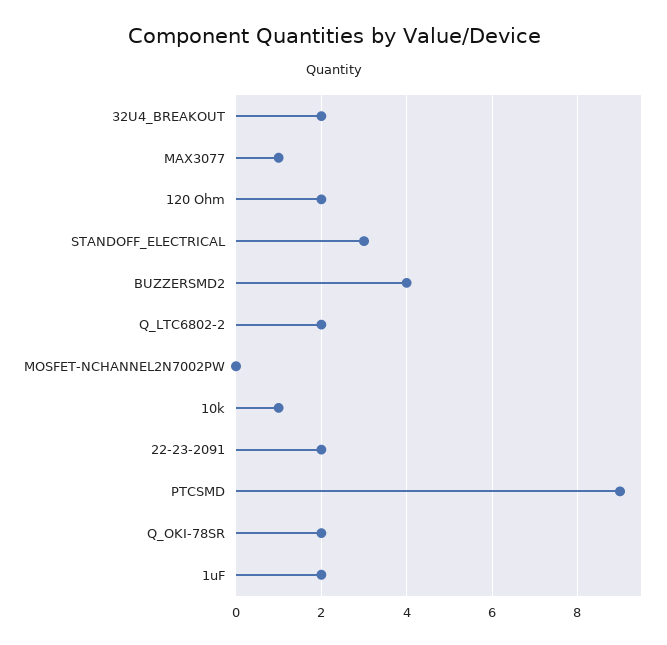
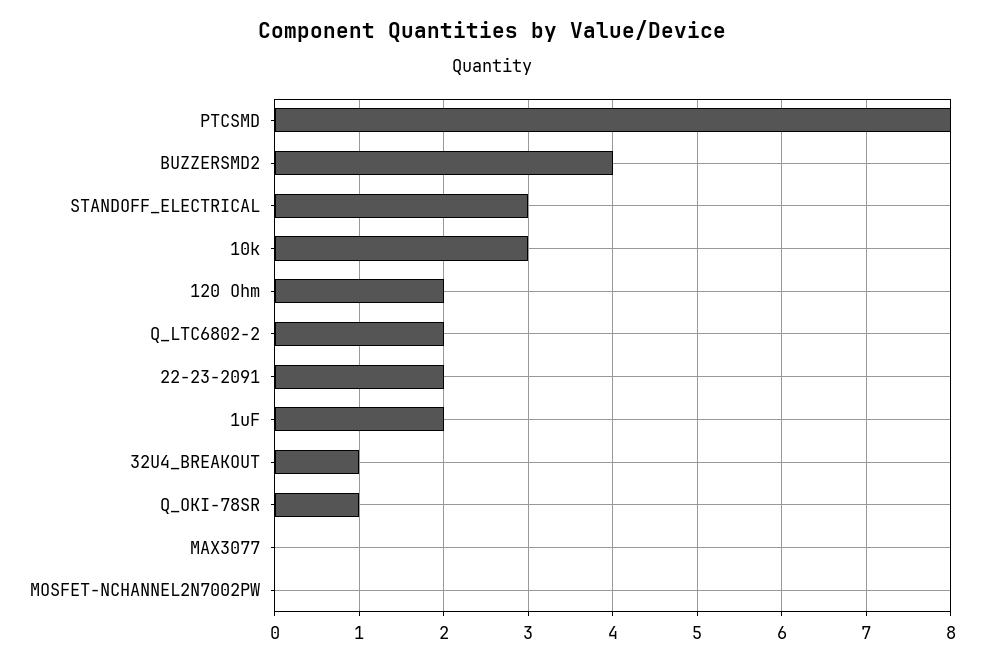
32U4_BREAKOUT: 2 -> 1
MAX3077: 1 -> 0
10k: 1 -> 3
PTCSMD: 9 -> 8
Q_OKI-78SR: 2 -> 1

